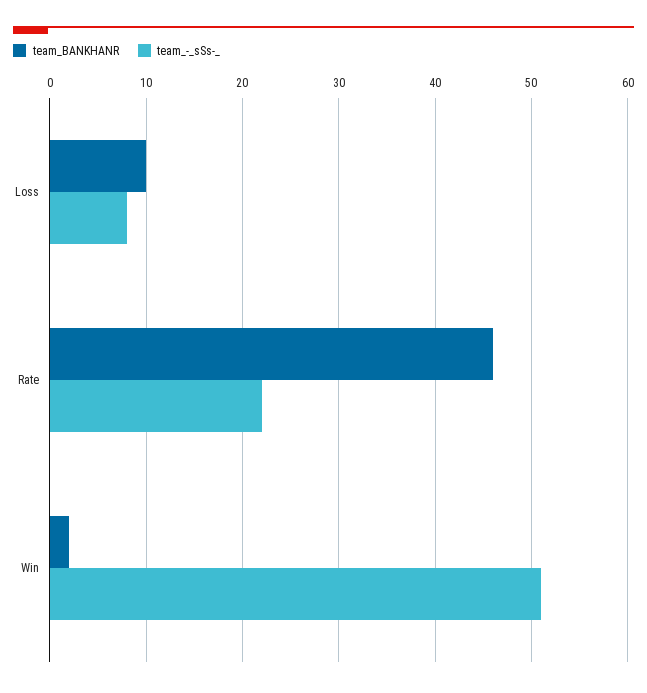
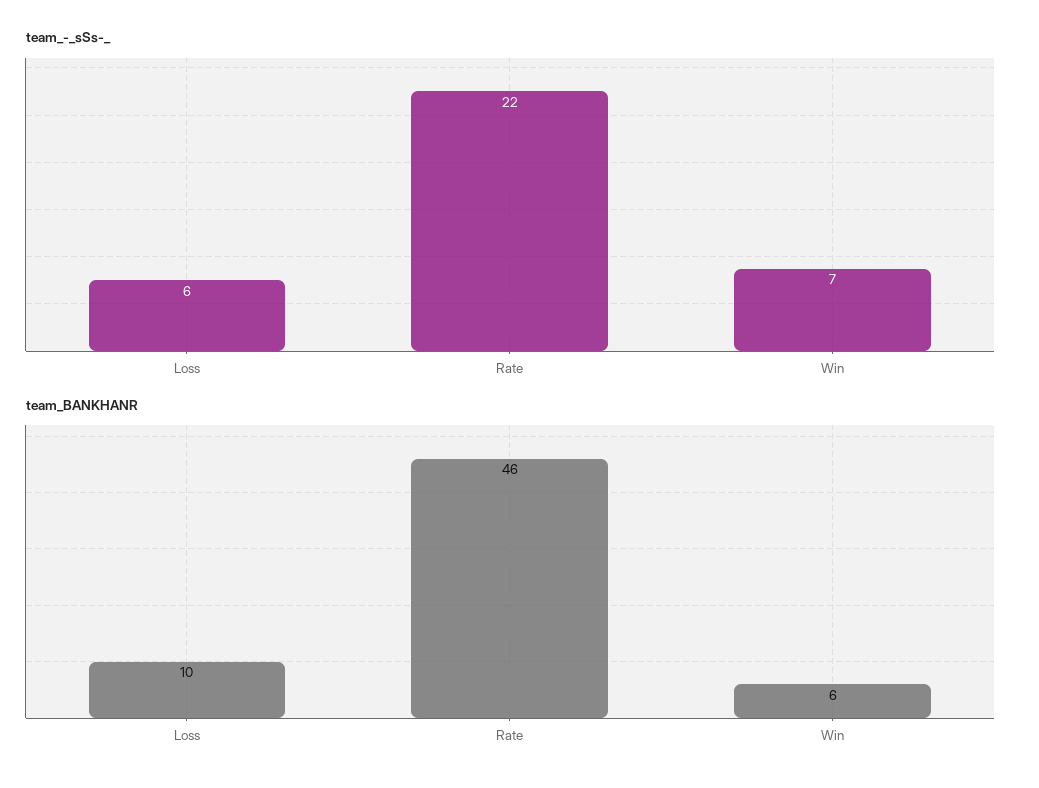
team_-_sSs-_, Loss: 8 -> 6
team_BANKHANR, Win: 2 -> 6
team_-_sSs-_, Win: 51 -> 7

